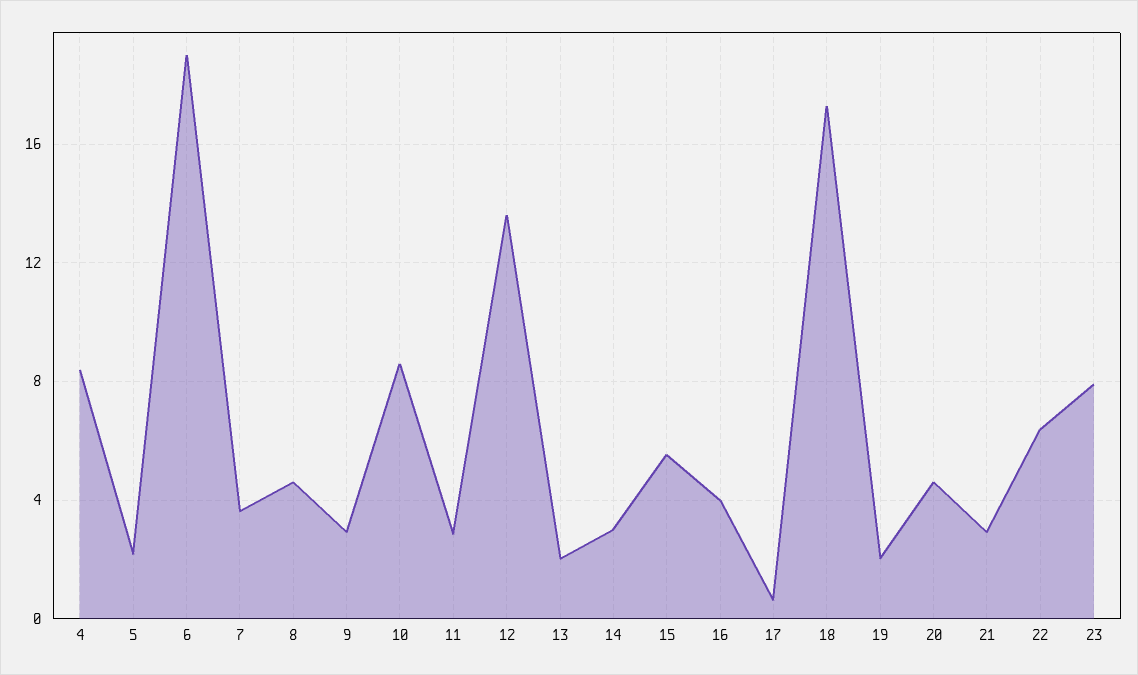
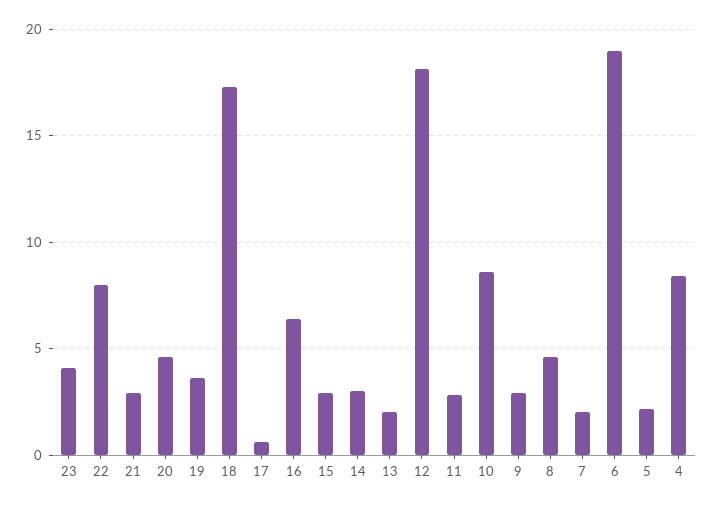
7: 3.5 -> 2
12: 13.5 -> 18
15: 5.5 -> 3
16: 4 -> 6.5
19: 2 -> 3.5
22: 6.5 -> 8
23: 8 -> 4

